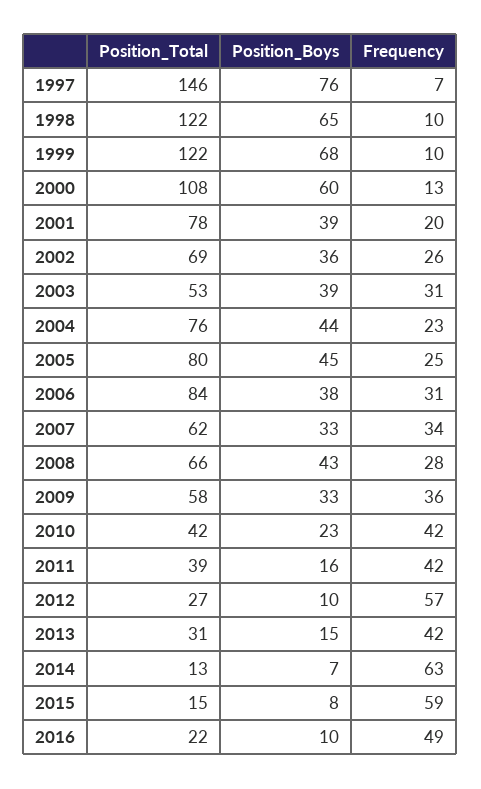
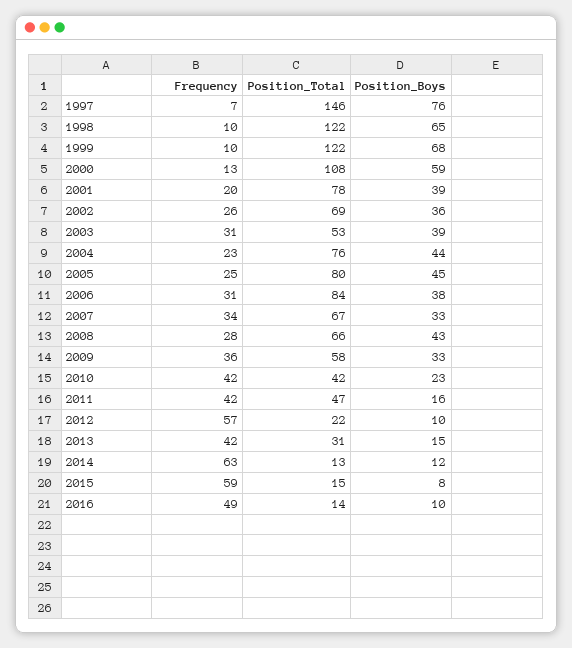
Position_Boys, 2000: 60 -> 59
Position_Total, 2007: 62 -> 67
Position_Total, 2011: 39 -> 47
Position_Total, 2012: 27 -> 22
Position_Boys, 2014: 7 -> 12
Position_Total, 2016: 22 -> 14

